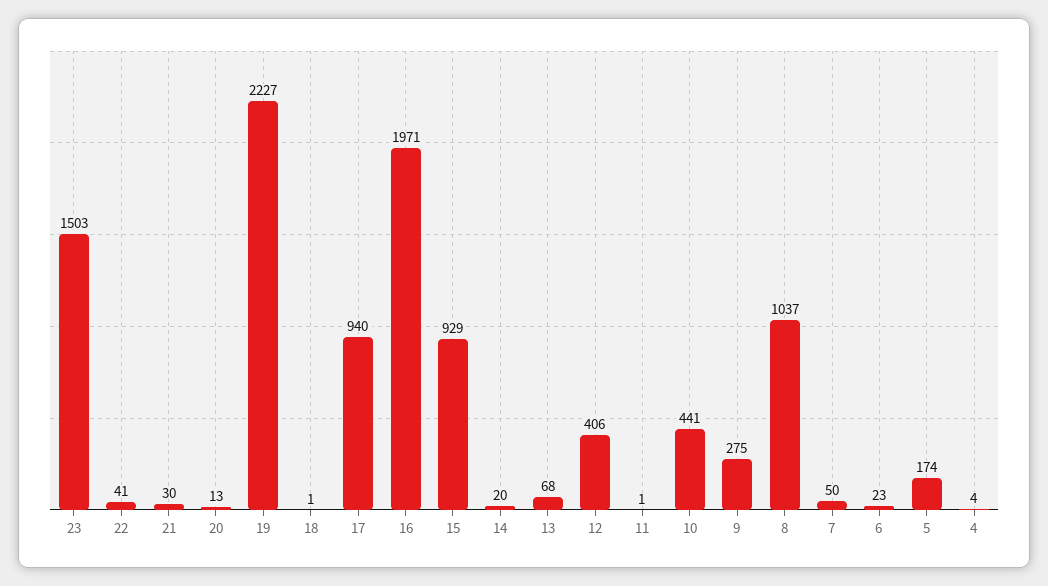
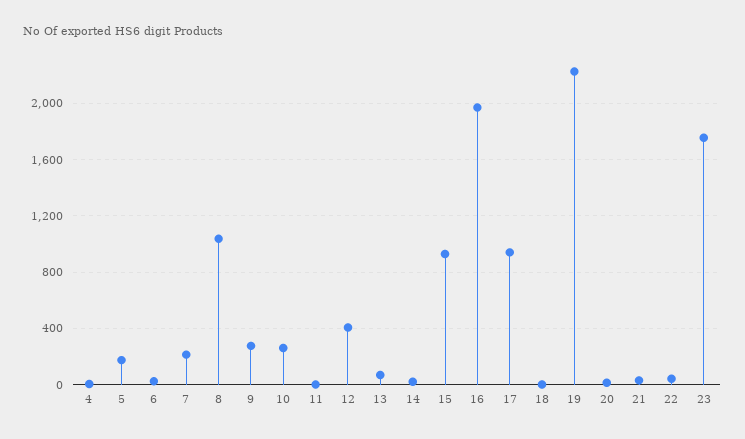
23: 1503 -> 1750
10: 441 -> 250
7: 50 -> 200

